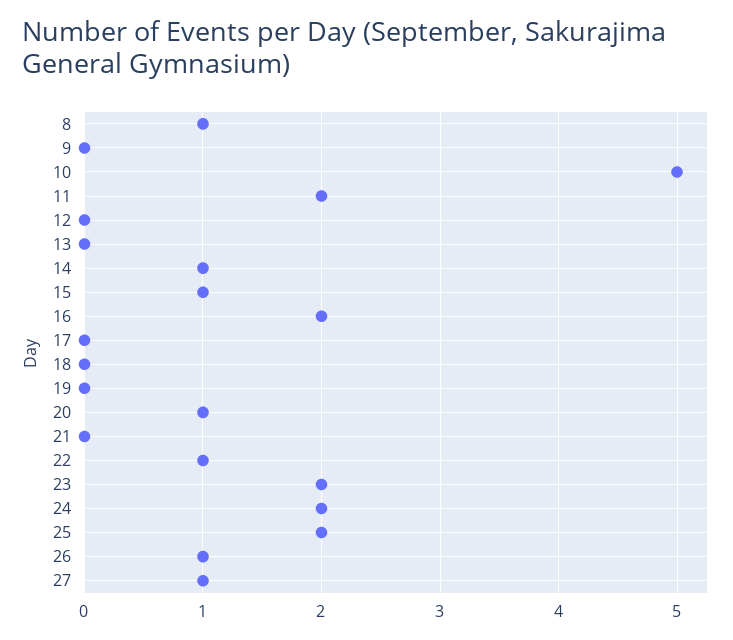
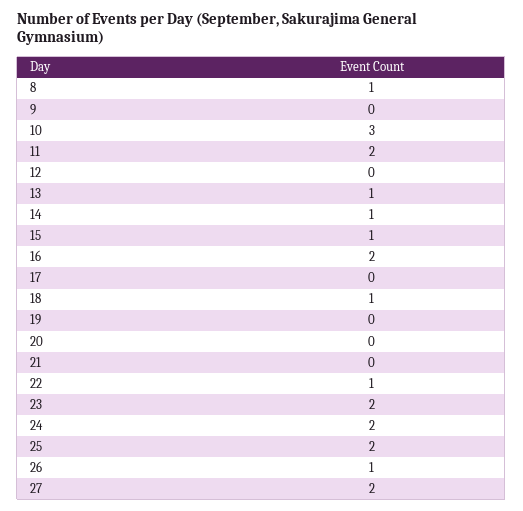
10: 5 -> 3
13: 0 -> 1
18: 0 -> 1
20: 1 -> 0
27: 1 -> 2

